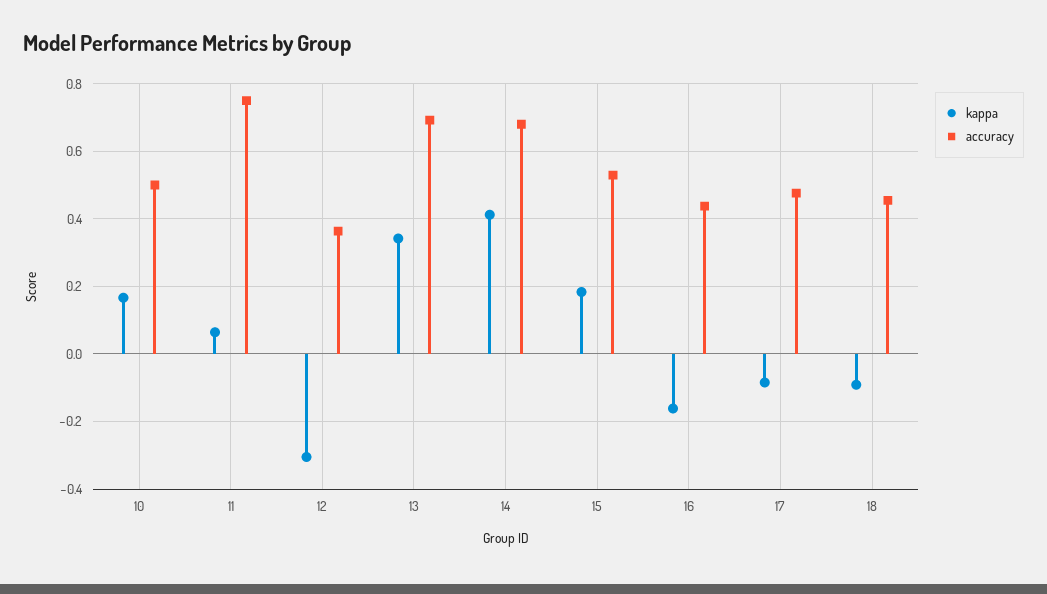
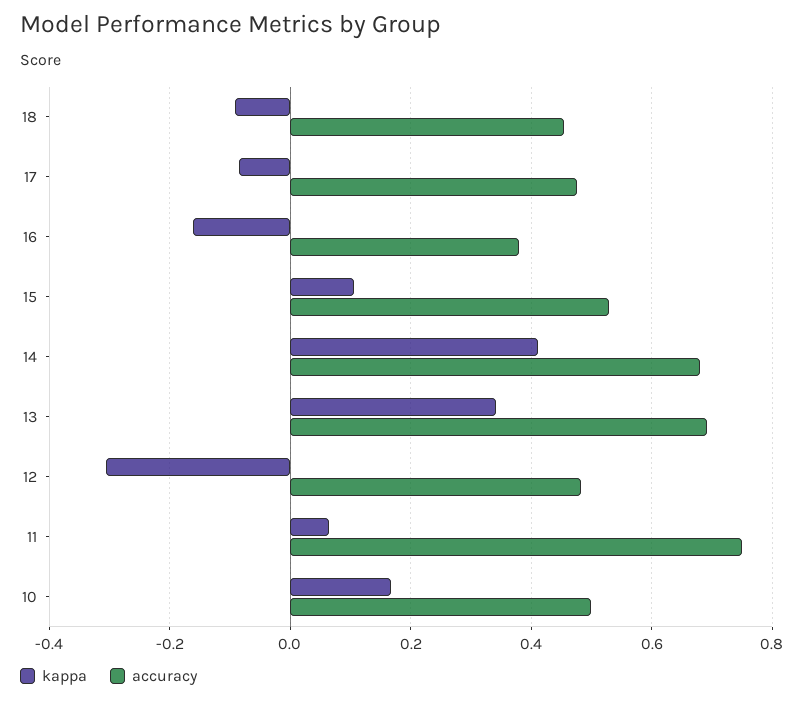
accuracy, 12: 0.36 -> 0.48
kappa, 15: 0.18 -> 0.1
accuracy, 16: 0.44 -> 0.38

